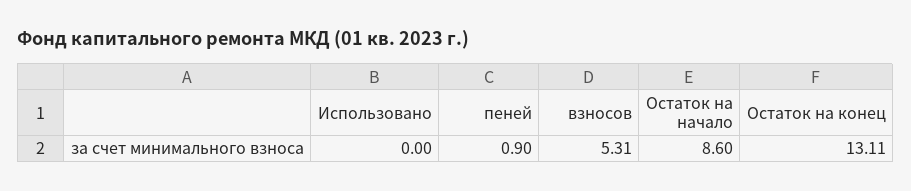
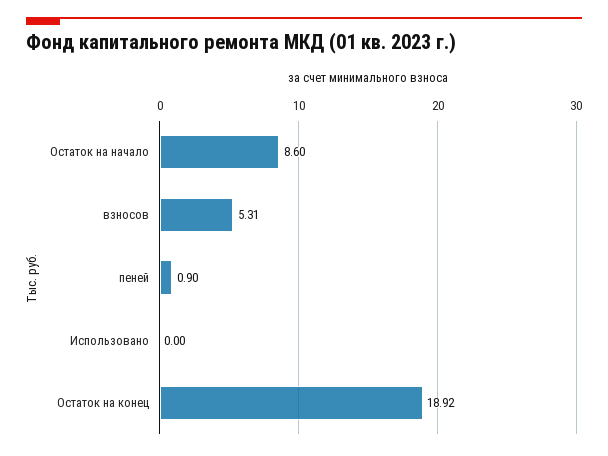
Остаток на конец: 13.11 -> 18.92

